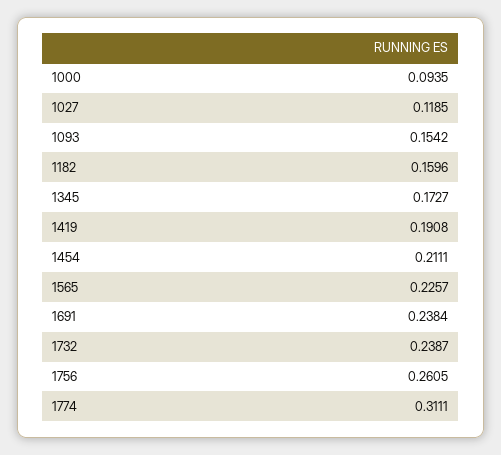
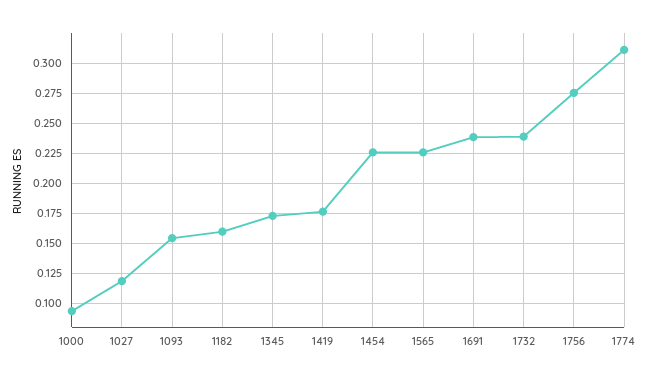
1419: 0.1908 -> 0.175
1454: 0.2111 -> 0.225
1756: 0.2605 -> 0.275

